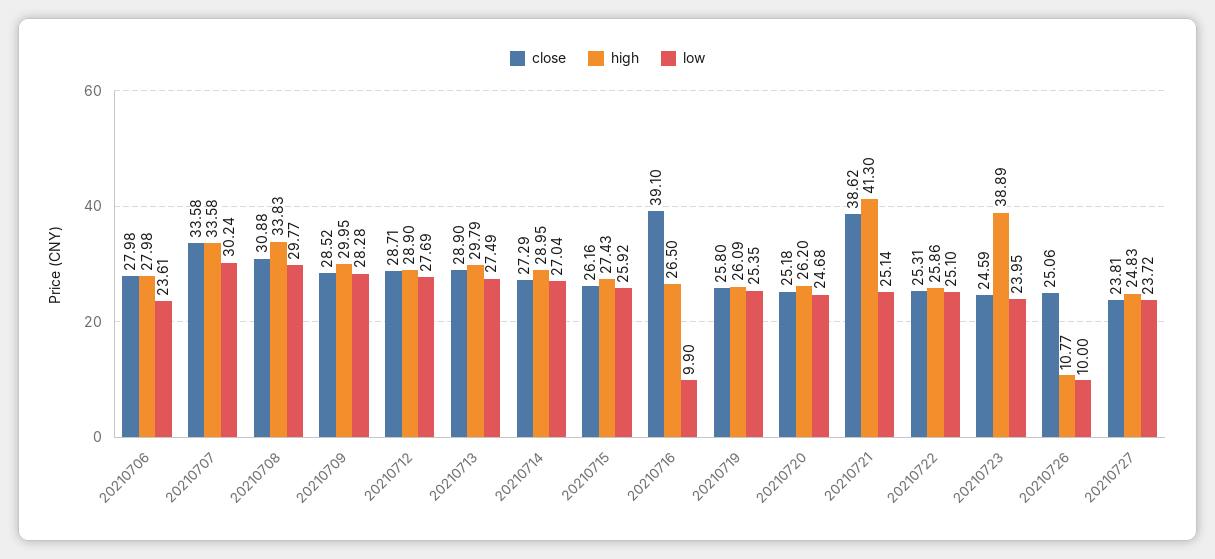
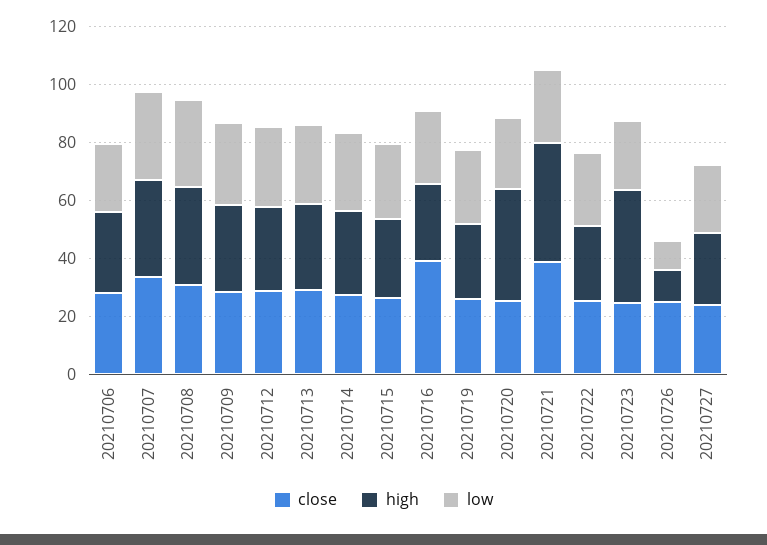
low, 20210716: 9.9 -> 25
high, 20210720: 26.2 -> 40

